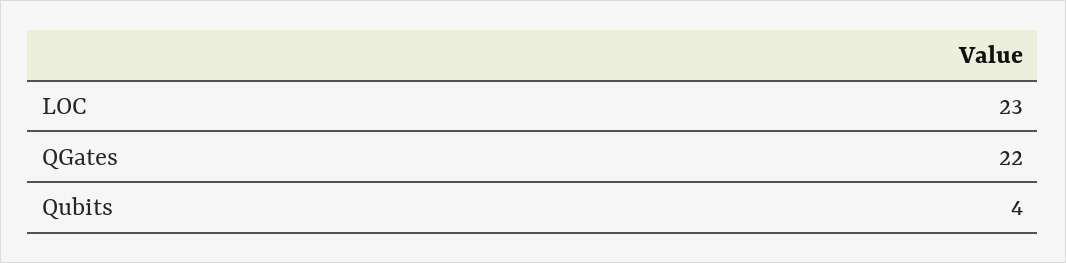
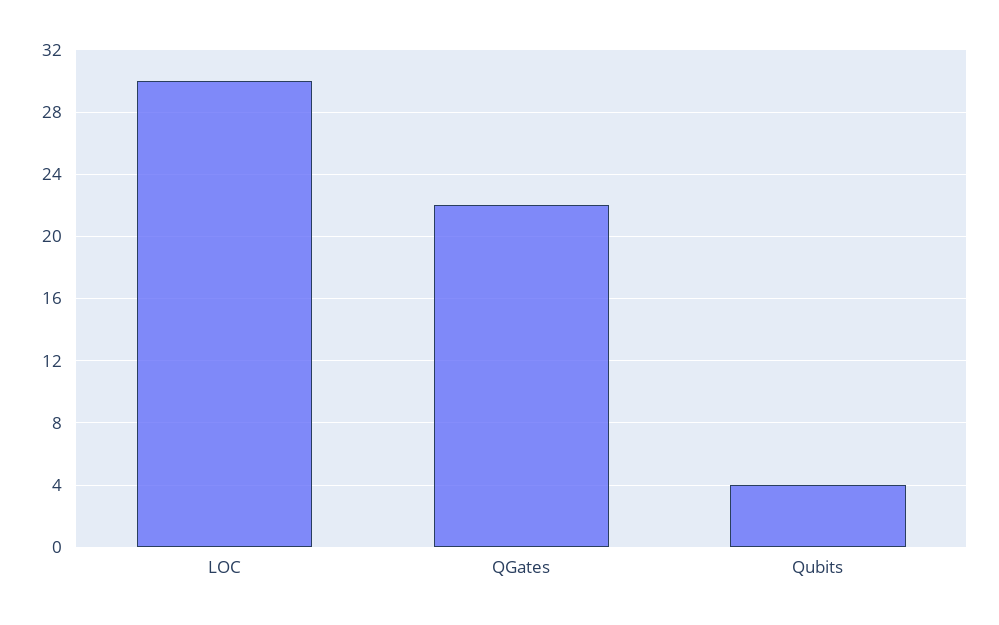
LOC: 23 -> 30

